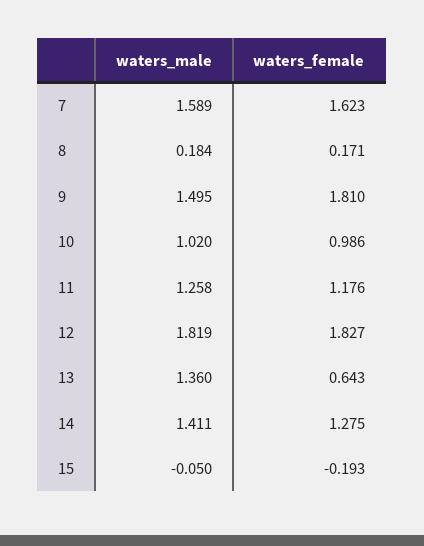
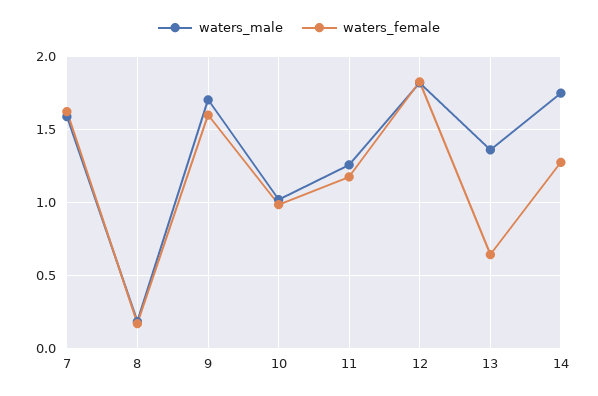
waters_male, 9: 1.495 -> 1.7
waters_female, 9: 1.81 -> 1.6
waters_male, 14: 1.411 -> 1.75
waters_male, 15: -0.05 -> none
waters_female, 15: -0.193 -> none

